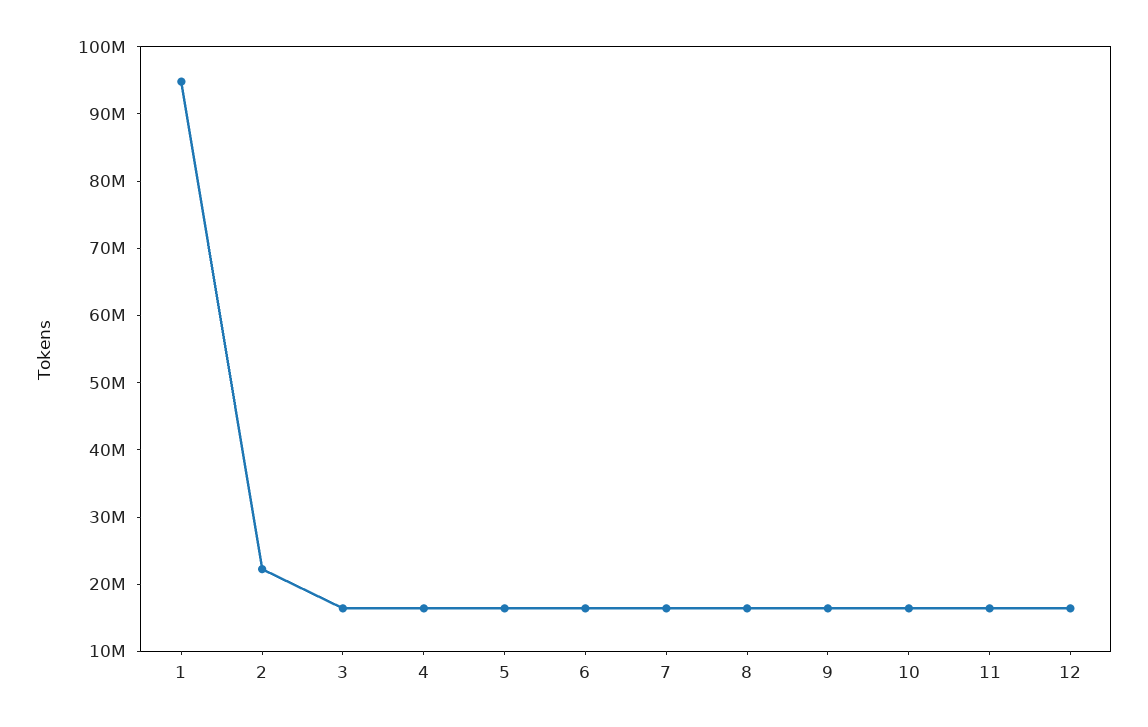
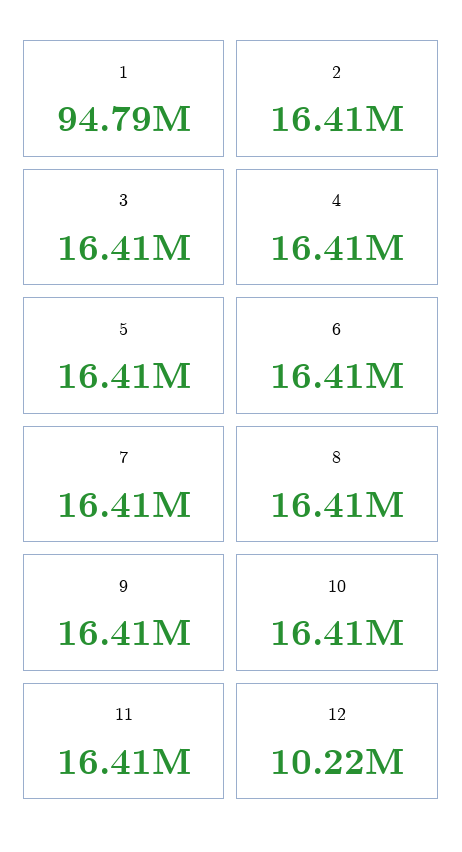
2: 22000000 -> 16410000
12: 16000000 -> 10220000

